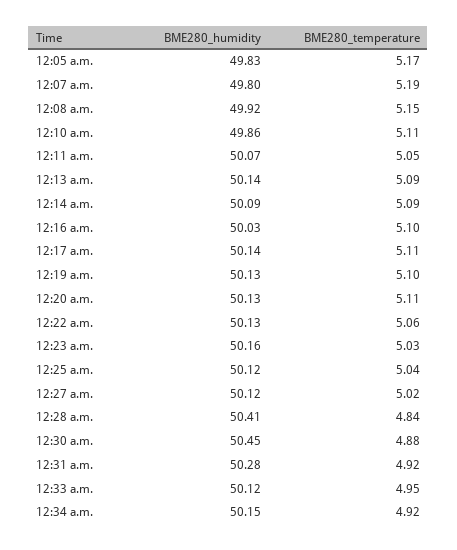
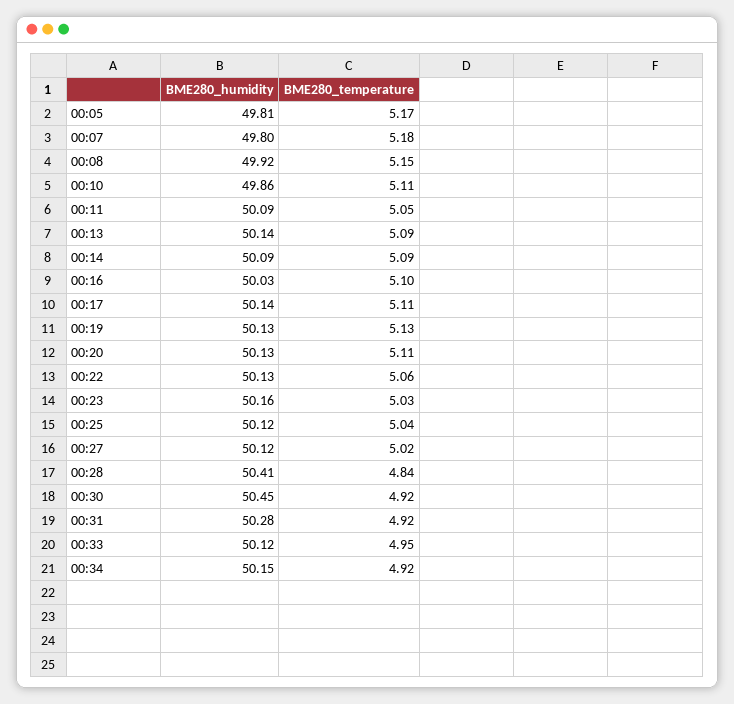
BME280_humidity, 12:05 a.m.: 49.83 -> 49.81
BME280_temperature, 12:07 a.m.: 5.19 -> 5.18
BME280_humidity, 12:11 a.m.: 50.07 -> 50.09
BME280_temperature, 12:19 a.m.: 5.1 -> 5.13
BME280_temperature, 12:30 a.m.: 4.88 -> 4.92

